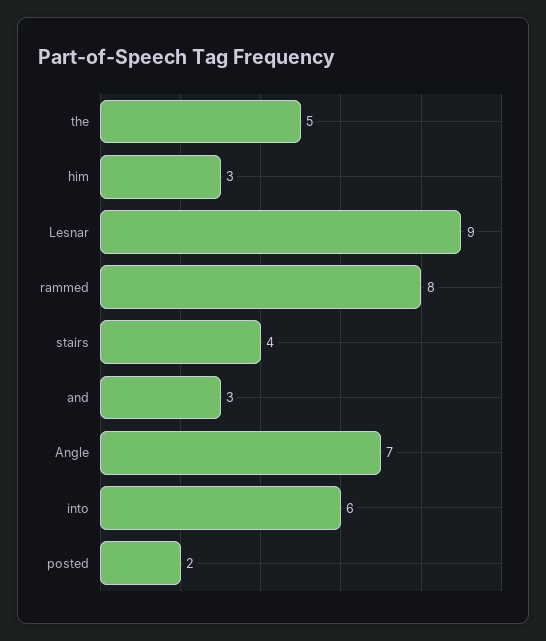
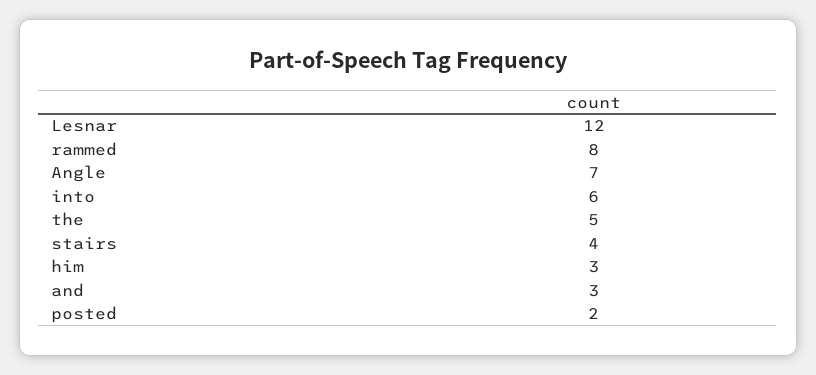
Lesnar: 9 -> 12

